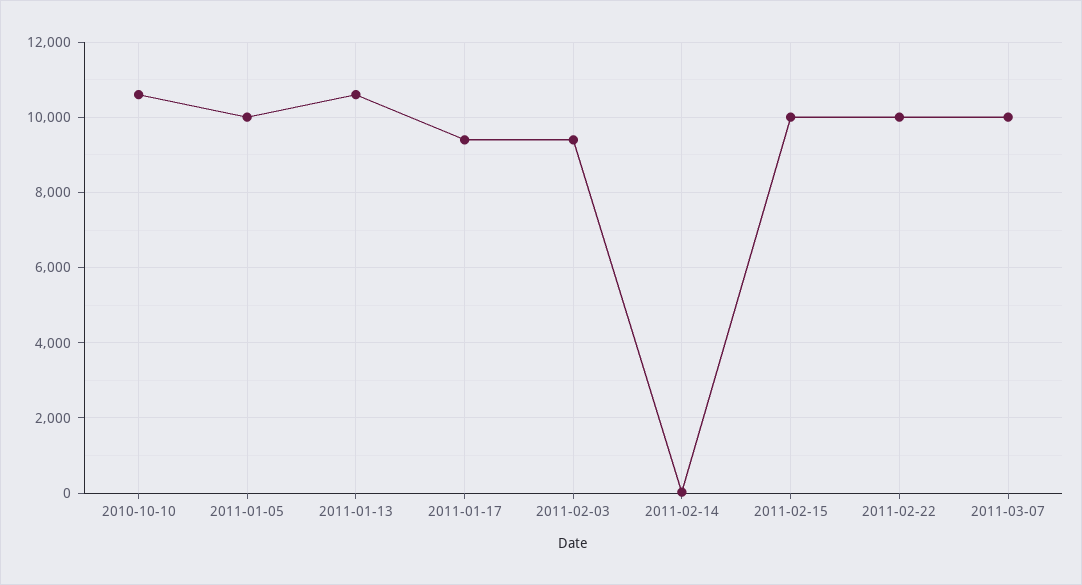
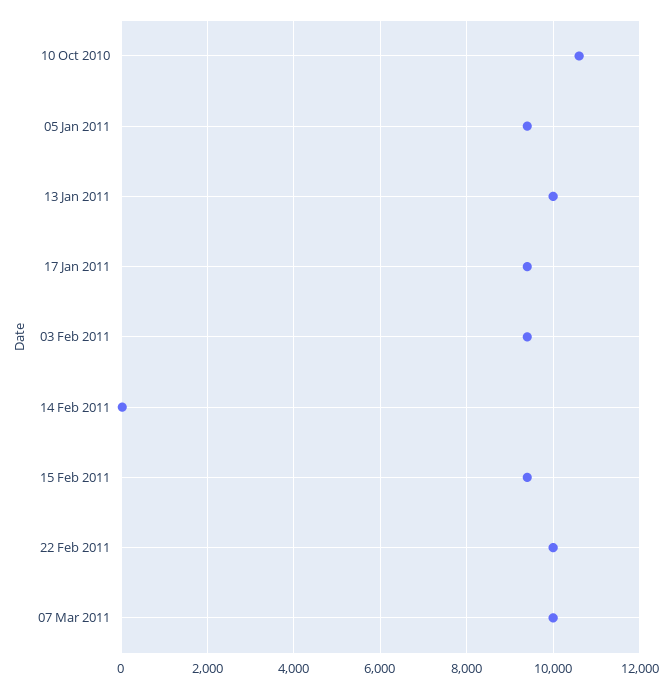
2011-01-05: 10000 -> 9400
2011-01-13: 10600 -> 10000
2011-02-15: 10000 -> 9400

